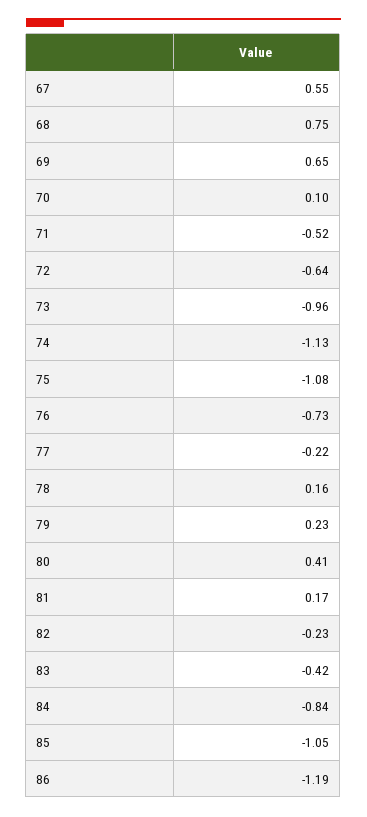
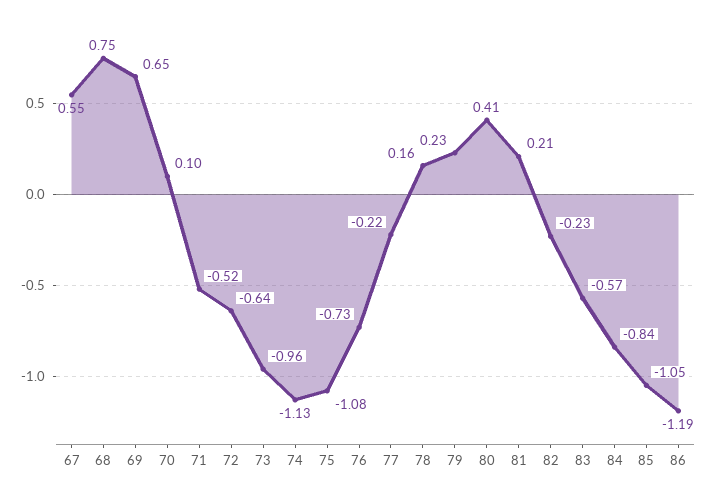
81: 0.17 -> 0.21
83: -0.42 -> -0.57

